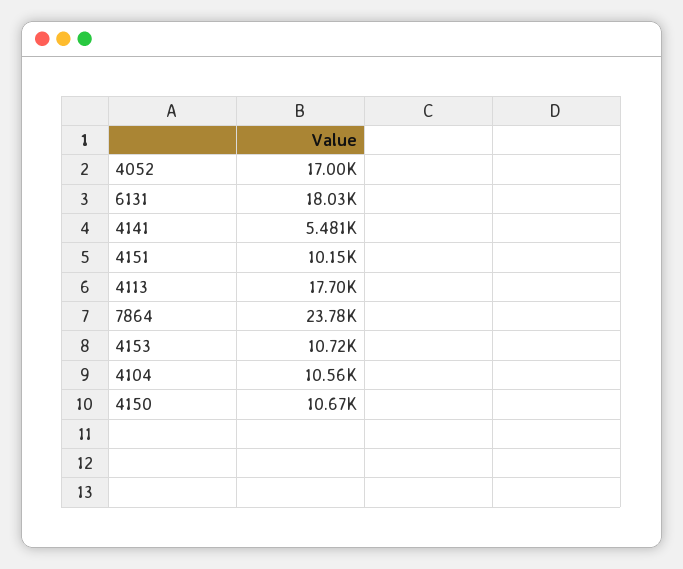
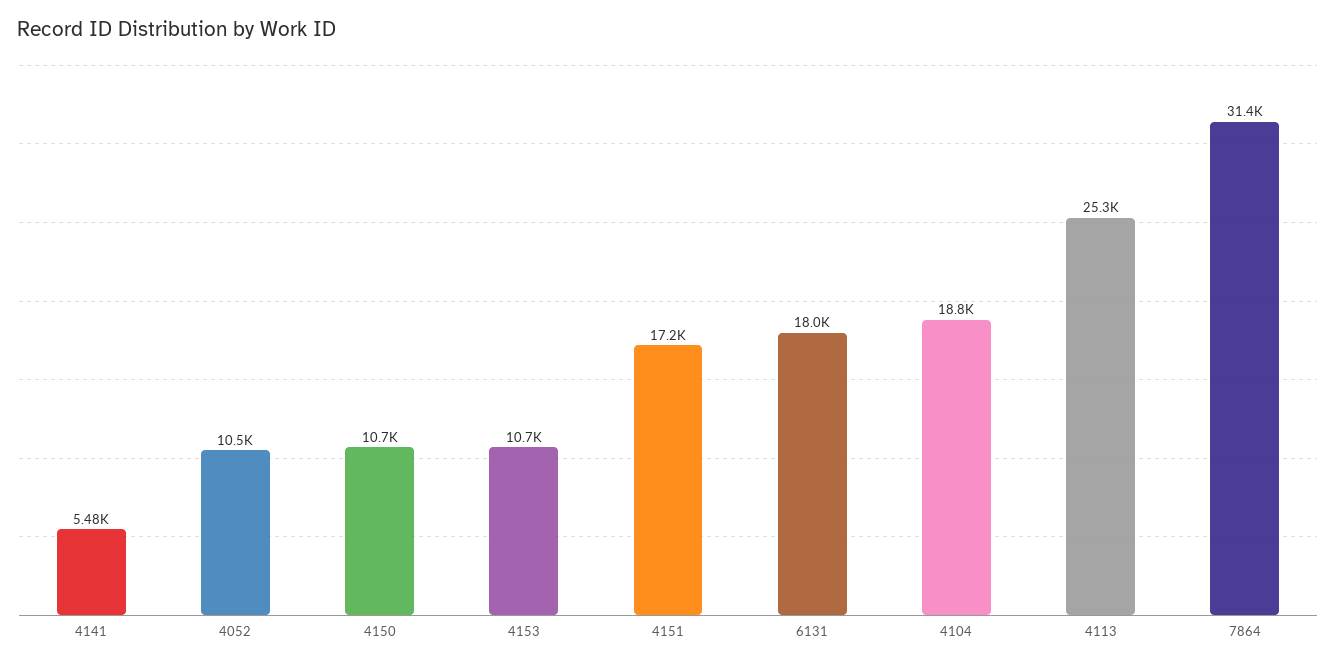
4052: 17000 -> 10500
4151: 10150 -> 17200
4113: 17700 -> 25300
7864: 23780 -> 31400
4104: 10560 -> 18800

